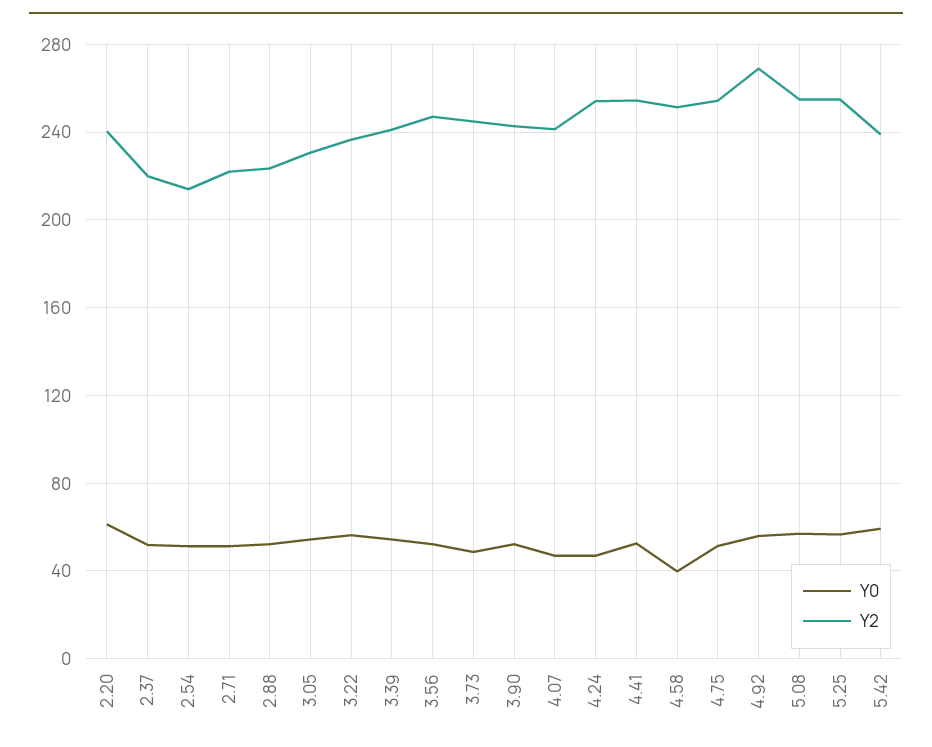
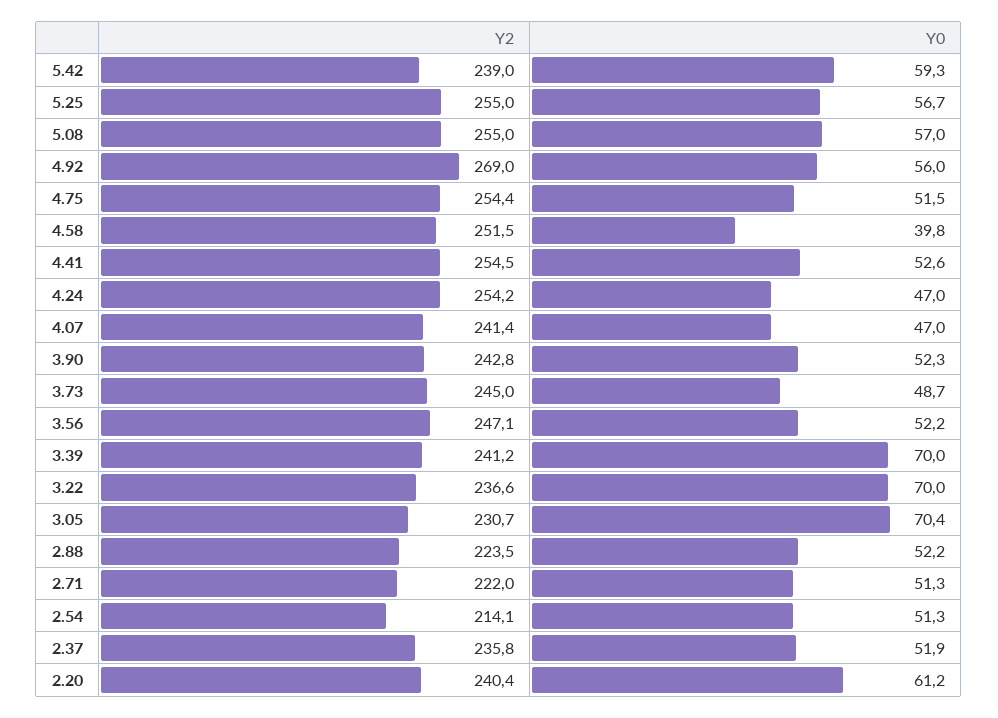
Y2, 2.37: 220 -> 235.8
Y0, 3.05: 55 -> 70.4
Y0, 3.22: 55 -> 70
Y0, 3.39: 55 -> 70

